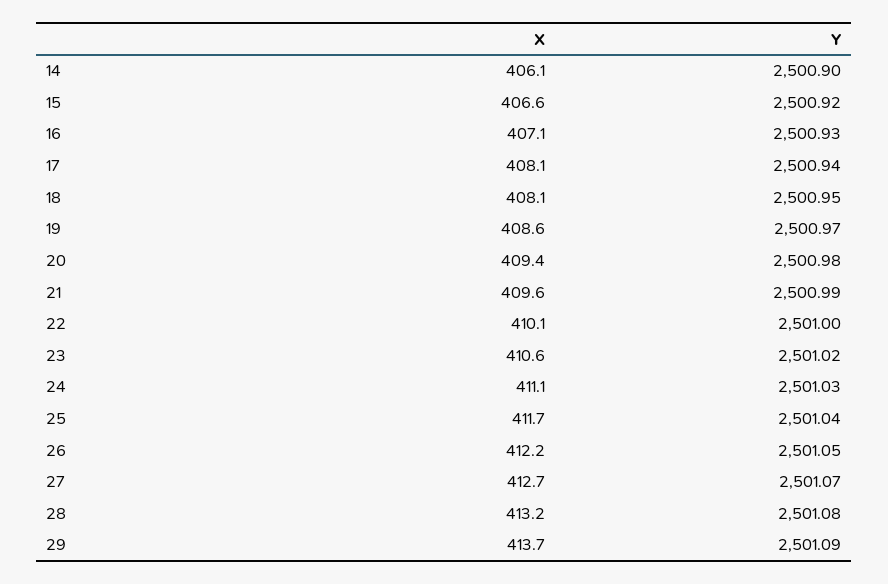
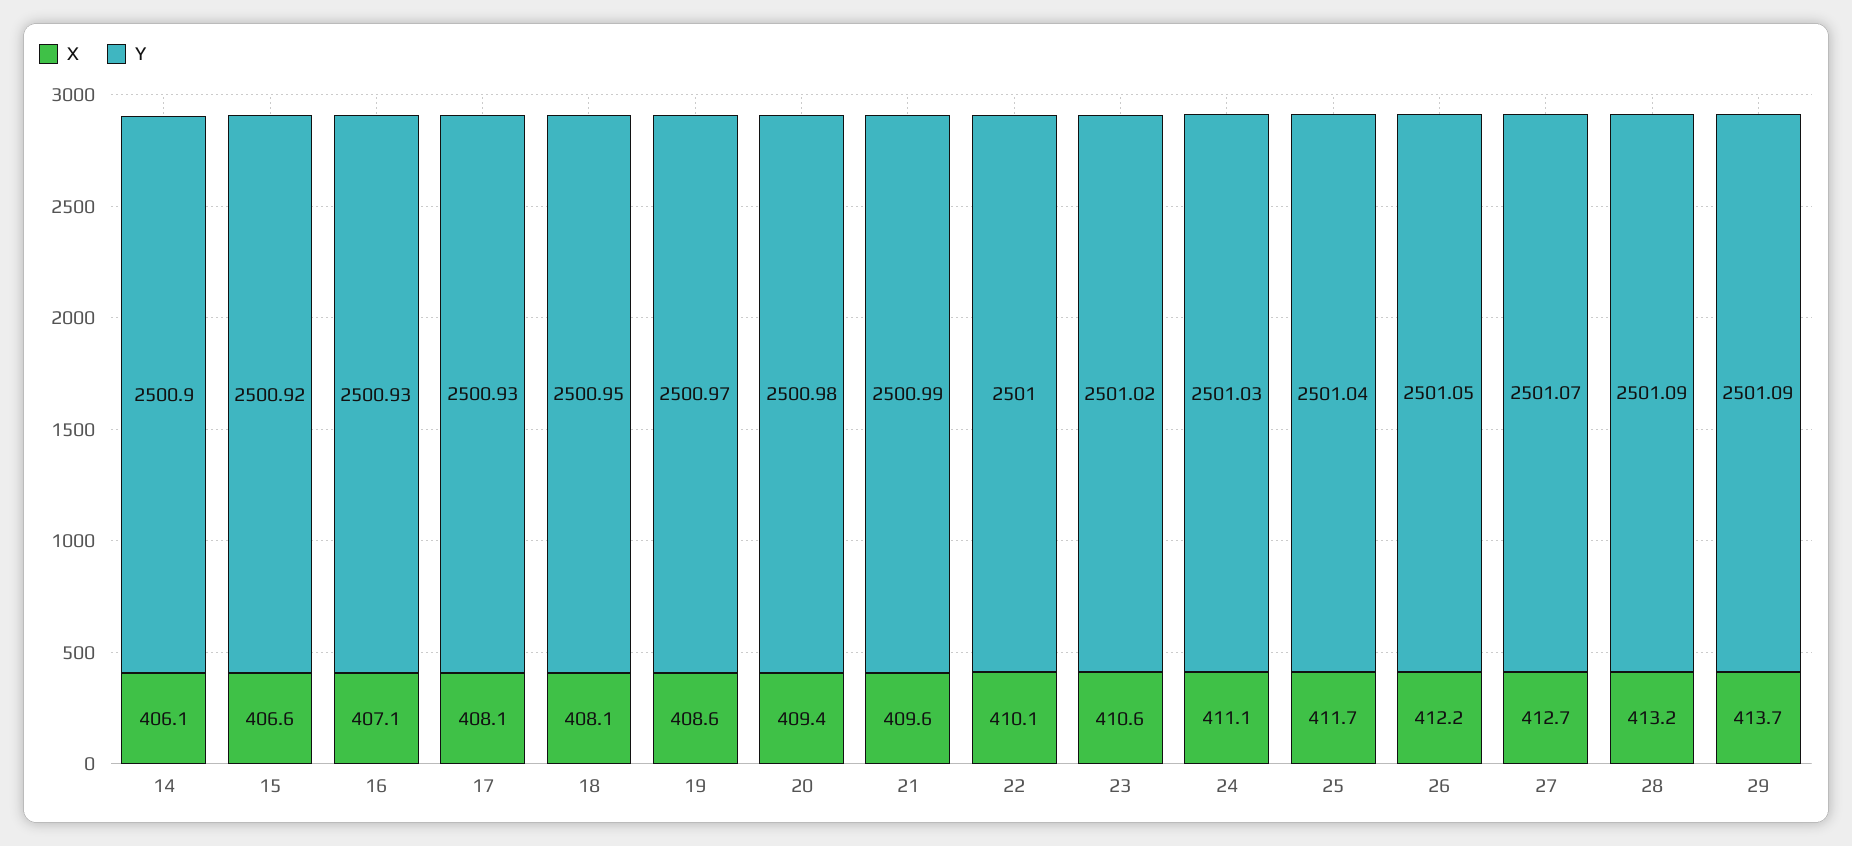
Y, 17: 2500.94 -> 2500.93
Y, 28: 2501.08 -> 2501.09

